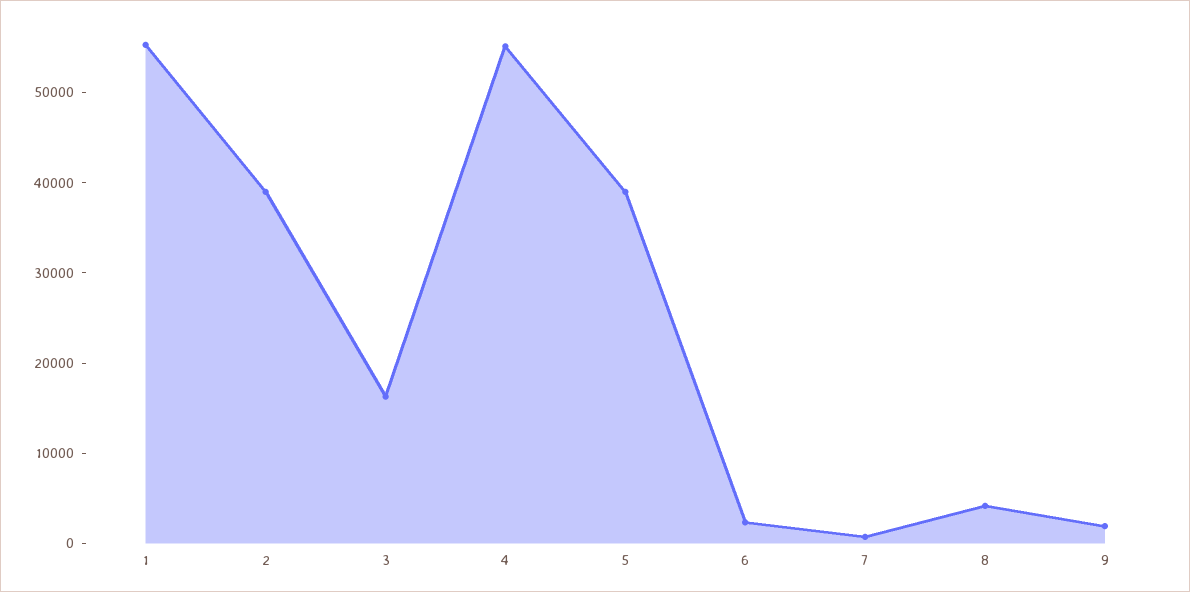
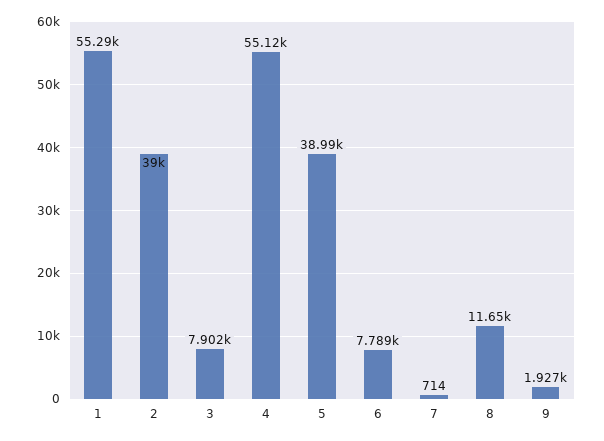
3: 16000 -> 7902
6: 2000 -> 7789
8: 4000 -> 11650

